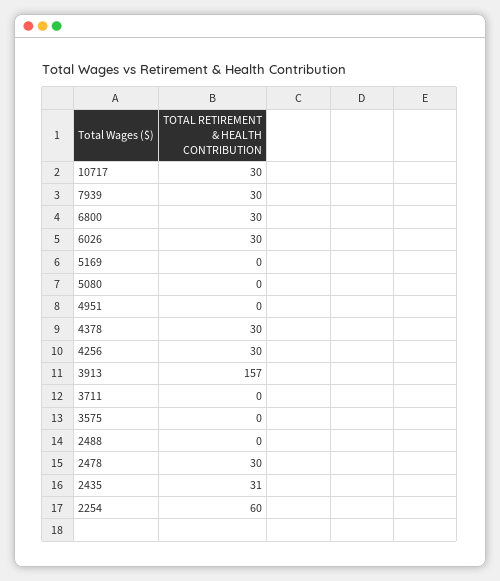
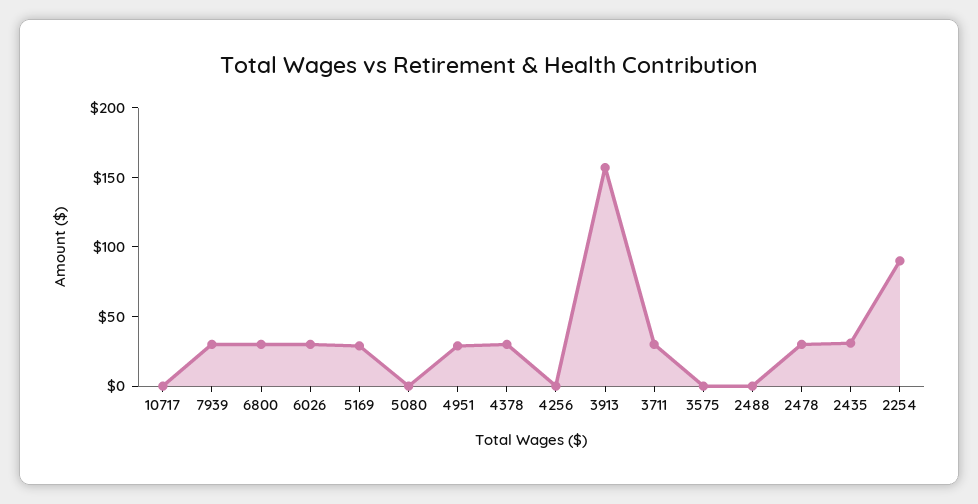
10717: 30 -> 0
5169: 0 -> 30
4951: 0 -> 30
4256: 30 -> 0
3711: 0 -> 30
2254: 60 -> 90

